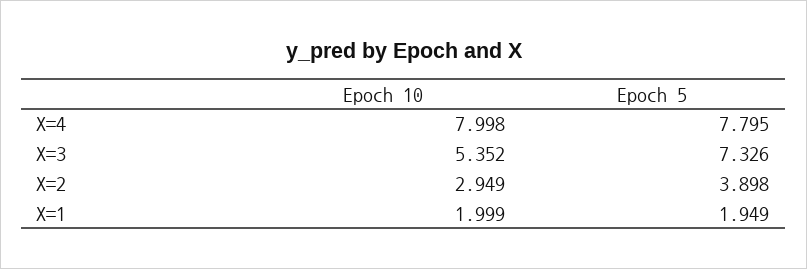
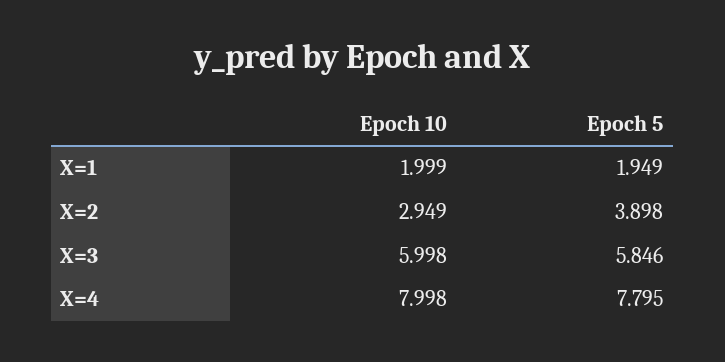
Epoch 10, X=3: 5.352 -> 5.998
Epoch 5, X=3: 7.326 -> 5.846

